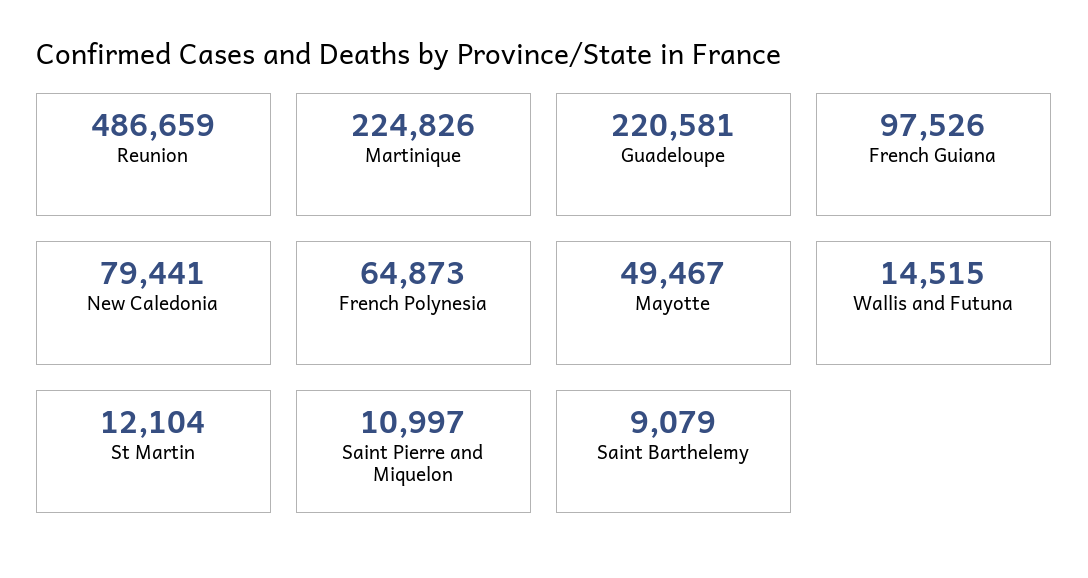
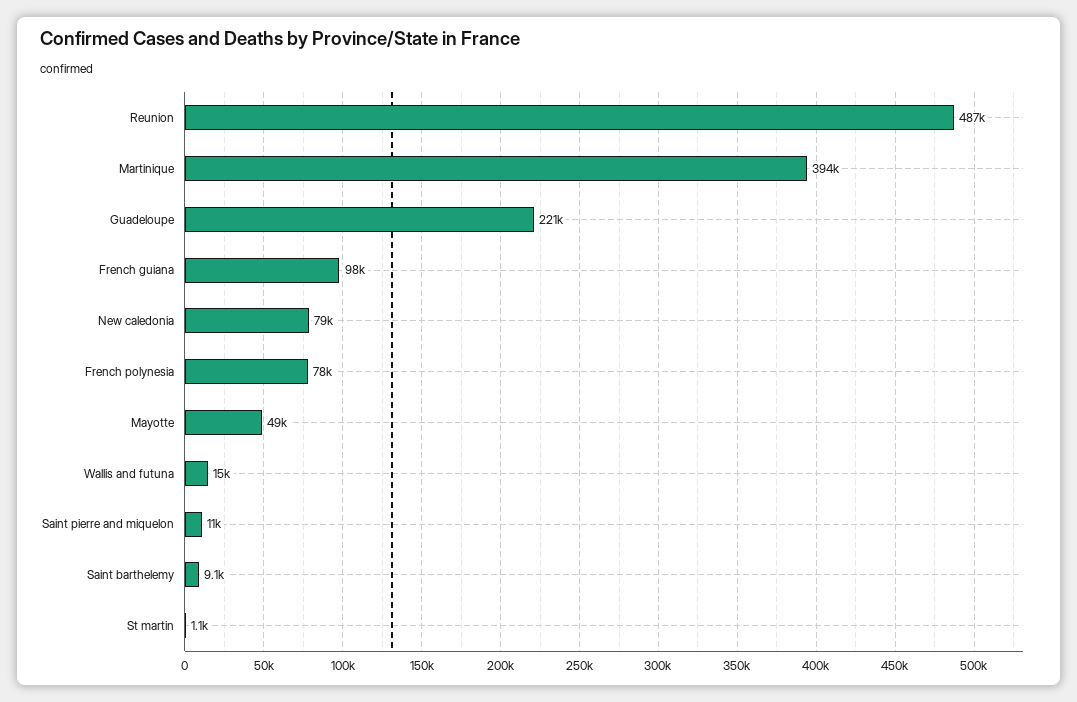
Martinique: 224826 -> 394000
French Polynesia: 64873 -> 78000
St Martin: 12104 -> 1100

